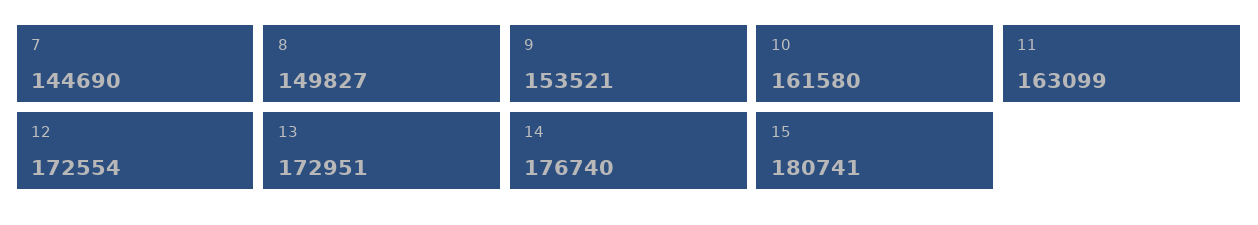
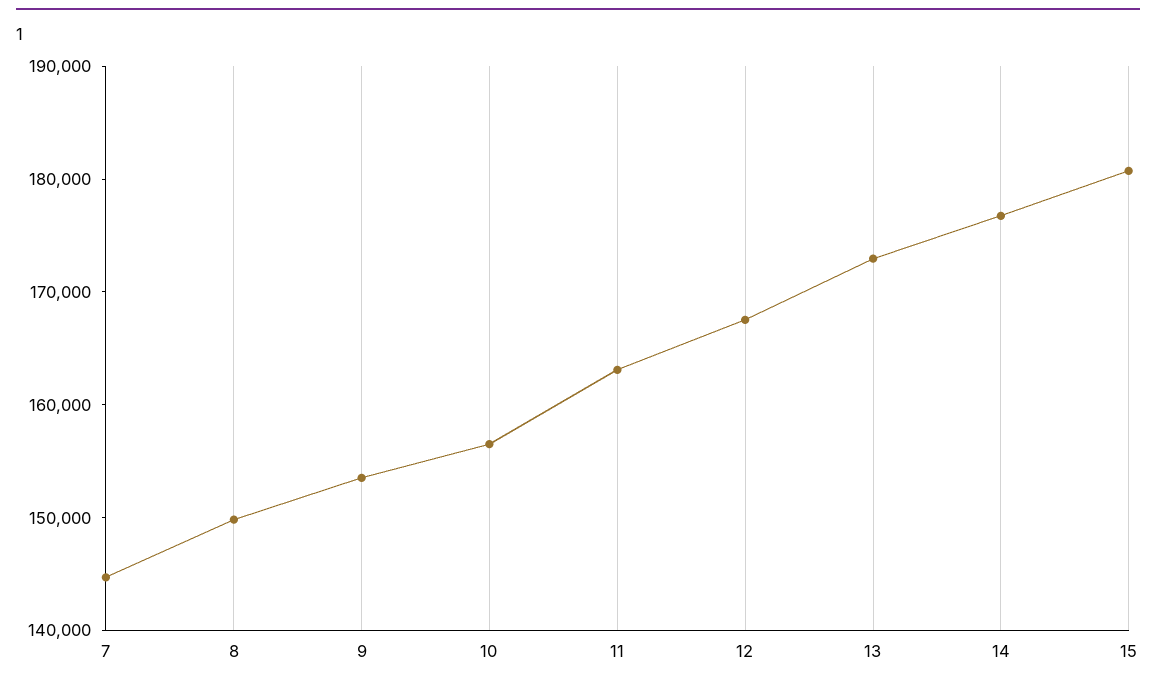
10: 161580 -> 156000
12: 172554 -> 168000

